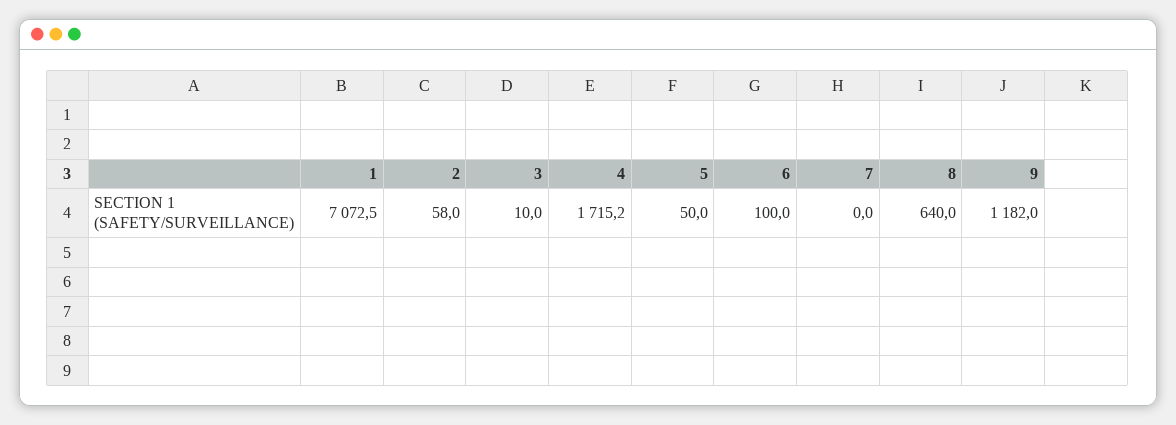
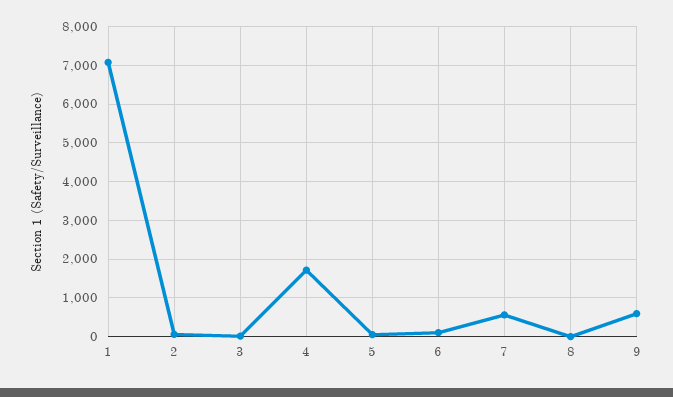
7: 0 -> 600
8: 640 -> 0
9: 1182 -> 600

